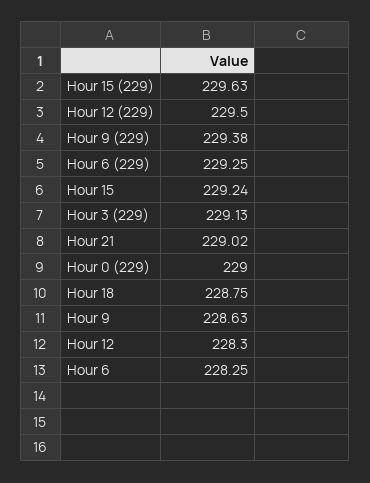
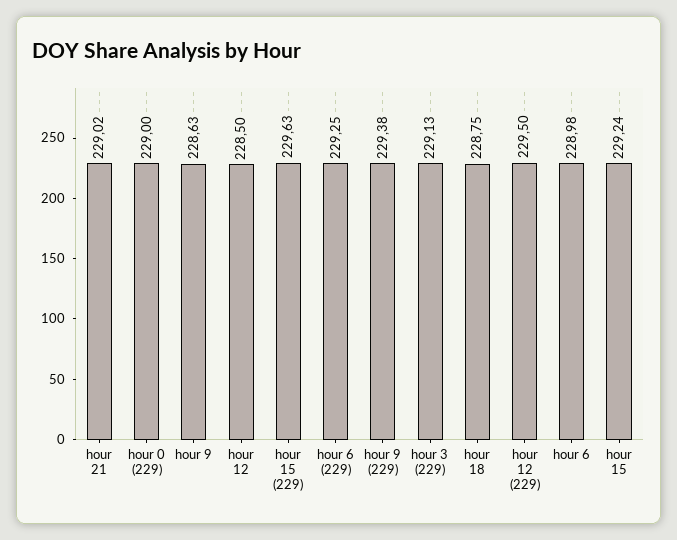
Hour 12: 228.3 -> 228.5
Hour 6: 228.25 -> 228.98

